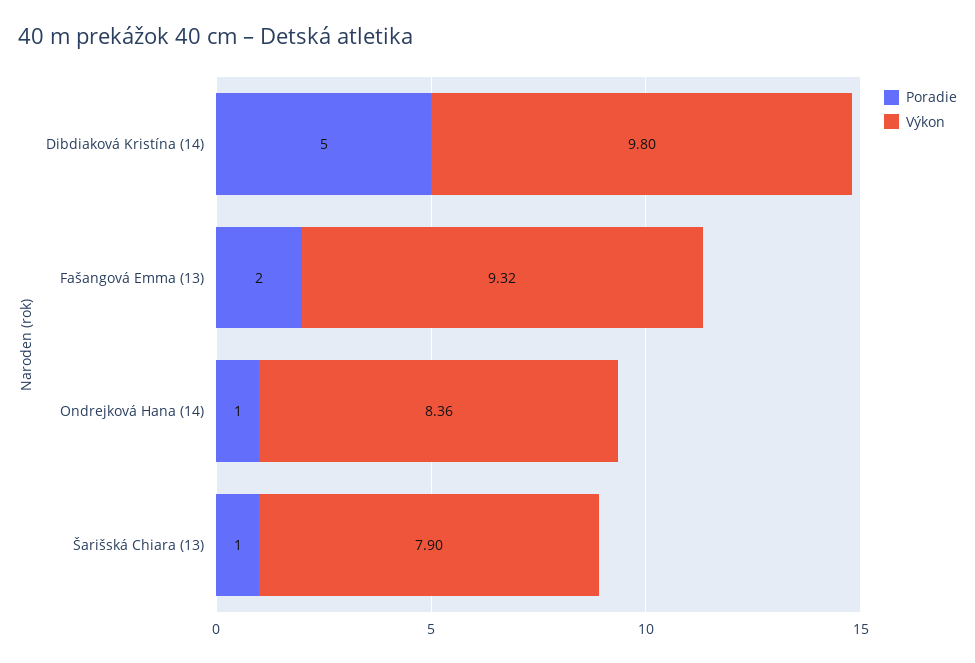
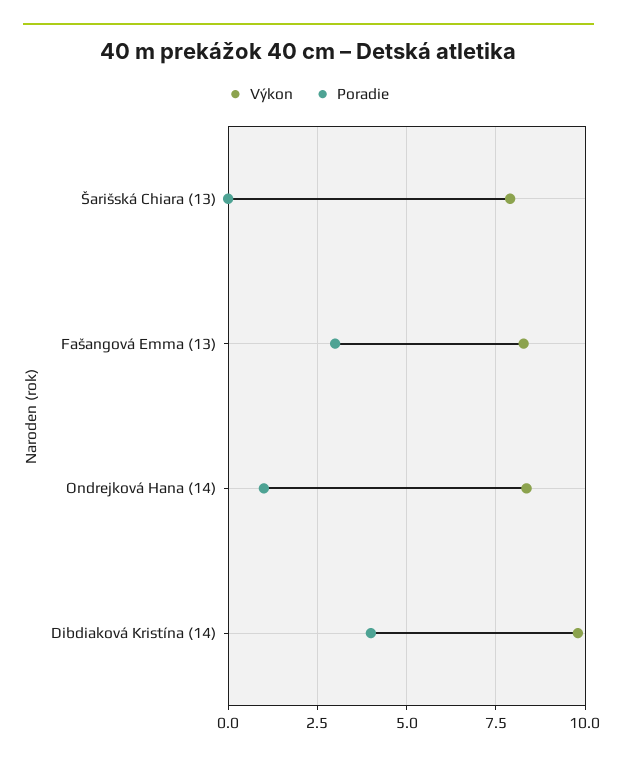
Poradie, Dibdiaková Kristína (14): 5 -> 4
Poradie, Fašangová Emma (13): 2 -> 3
Výkon, Fašangová Emma (13): 9.32 -> 8.25
Poradie, Šarišská Chiara (13): 1 -> 0

